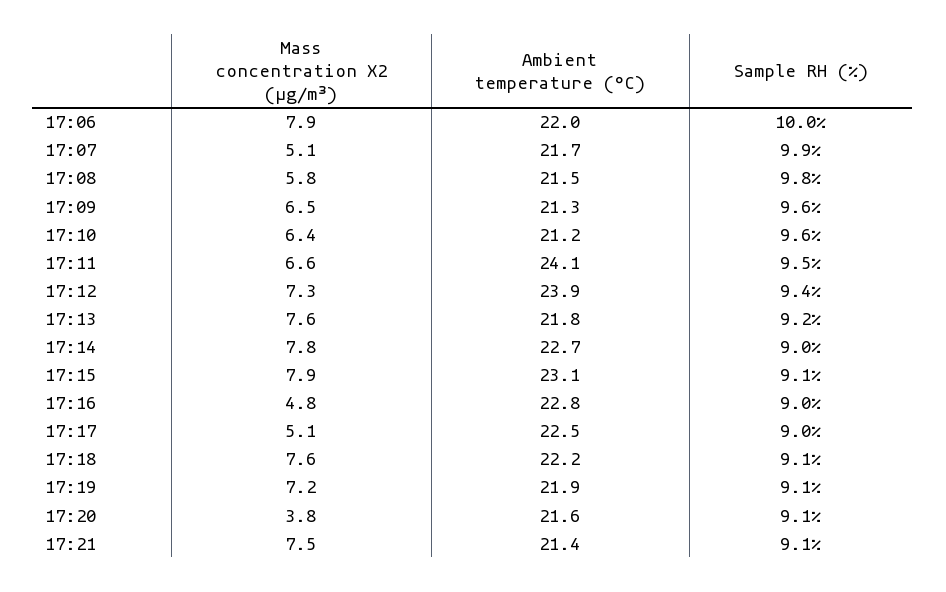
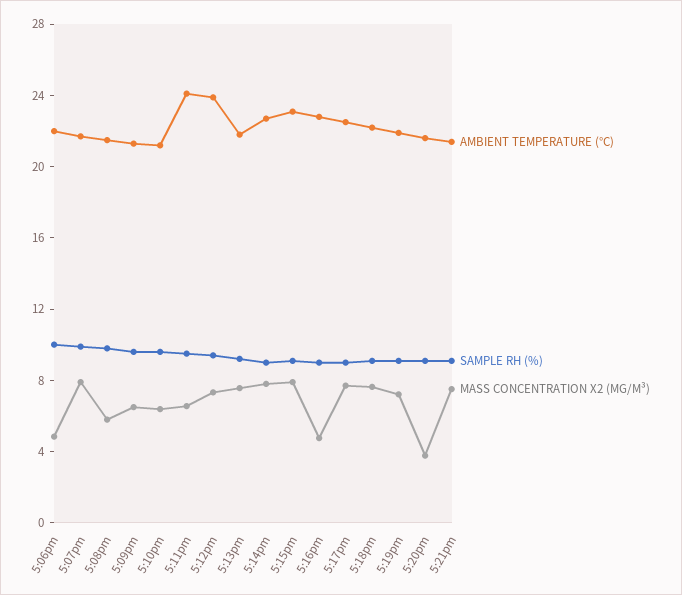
Mass concentration X2 (μg/m³), 17:06: 7.9 -> 5
Mass concentration X2 (μg/m³), 17:07: 5.1 -> 8
Mass concentration X2 (μg/m³), 17:17: 5.1 -> 8

